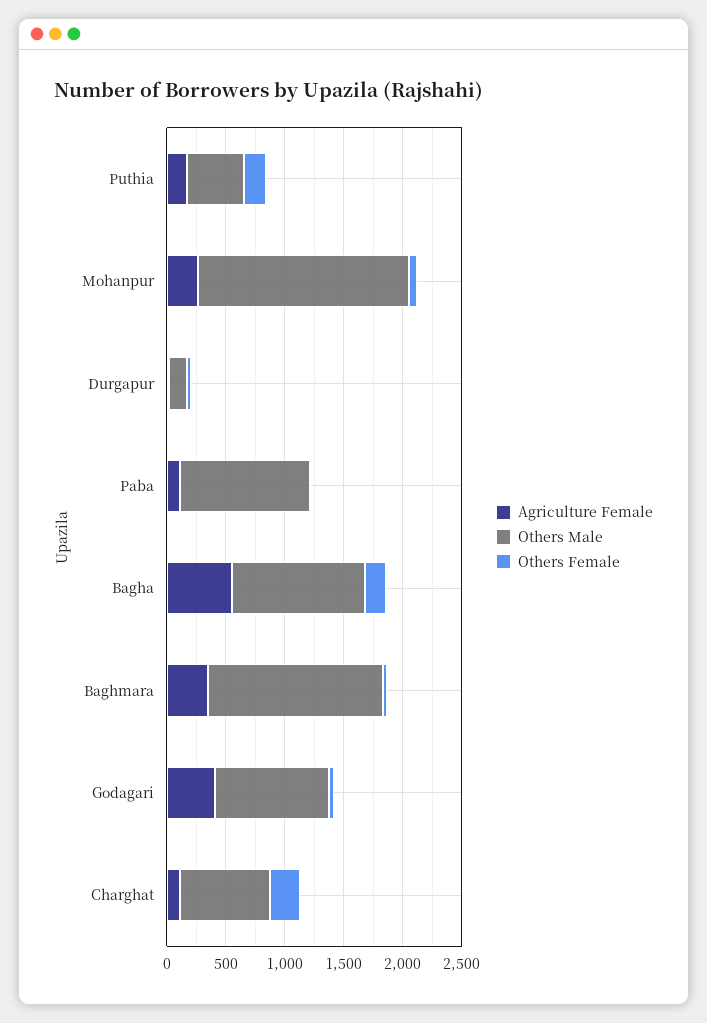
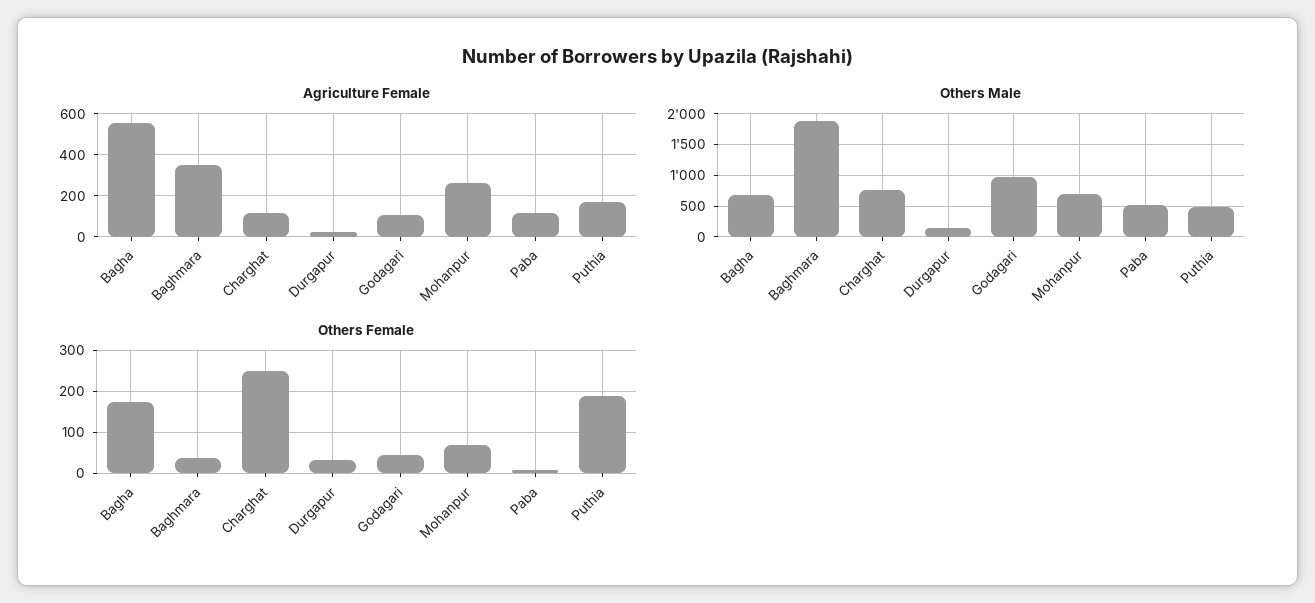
Others Male, Mohanpur: 1800 -> 700
Others Male, Paba: 1100 -> 500
Others Male, Bagha: 1100 -> 700
Others Male, Baghmara: 1500 -> 1900
Agriculture Female, Godagari: 400 -> 100

